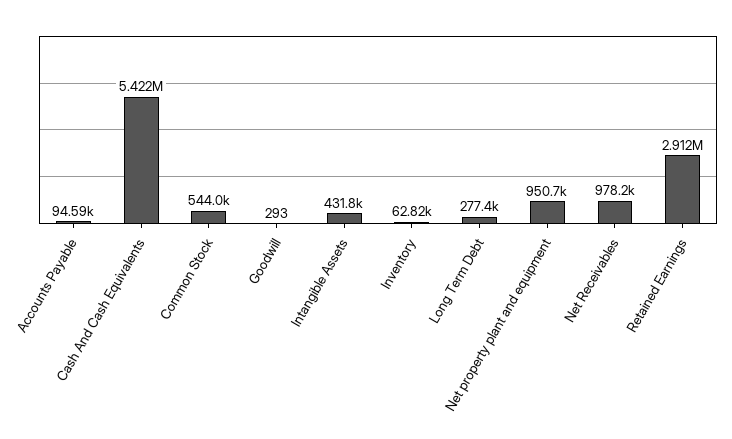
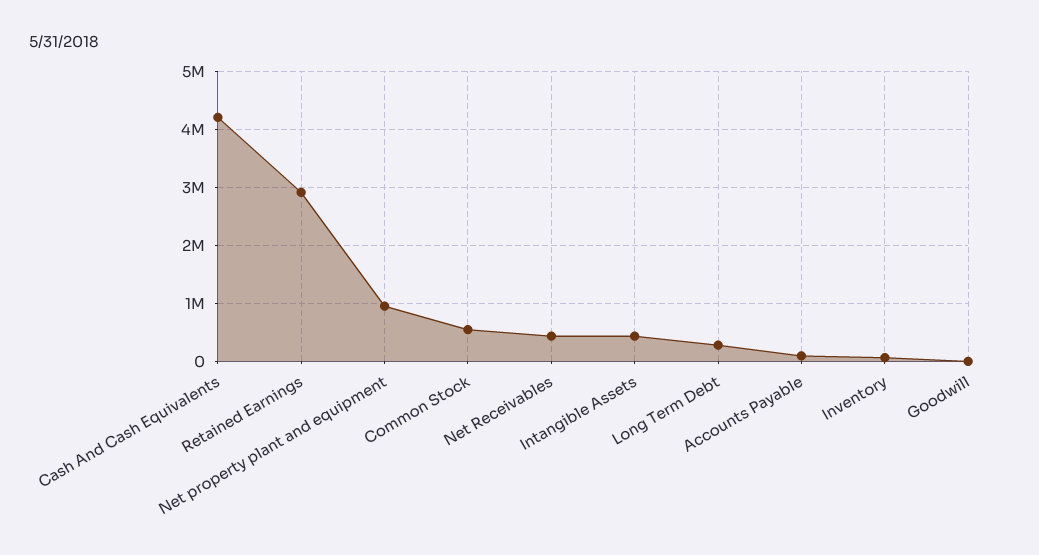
Cash And Cash Equivalents: 5422000 -> 4200000
Net Receivables: 978200 -> 400000

